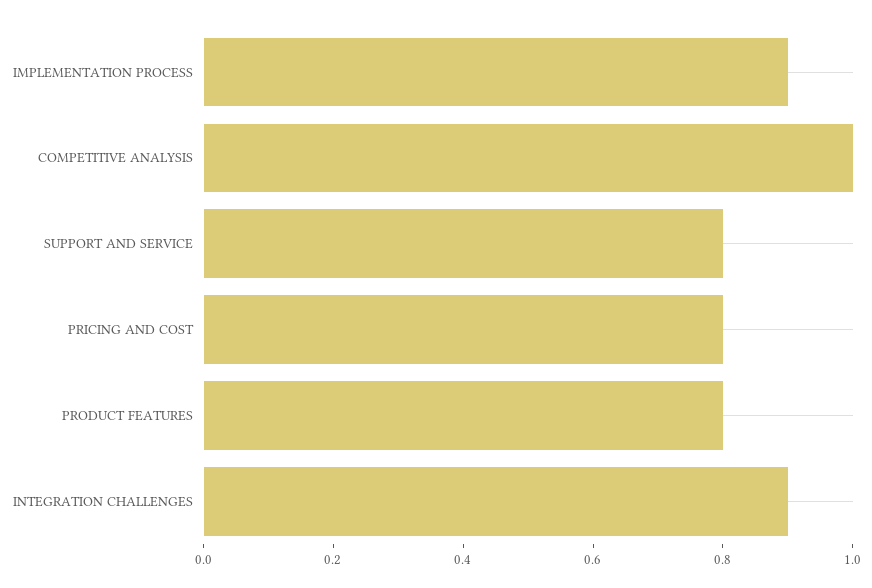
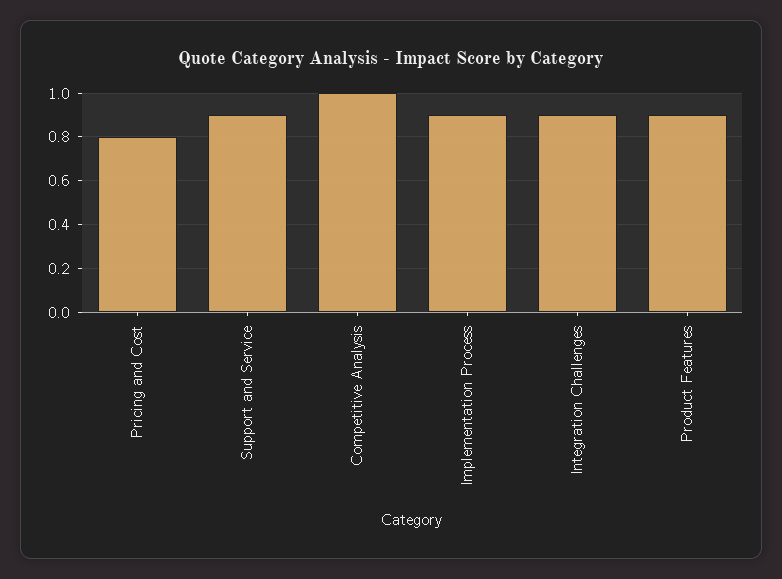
SUPPORT AND SERVICE: 0.8 -> 0.9
PRODUCT FEATURES: 0.8 -> 0.9

